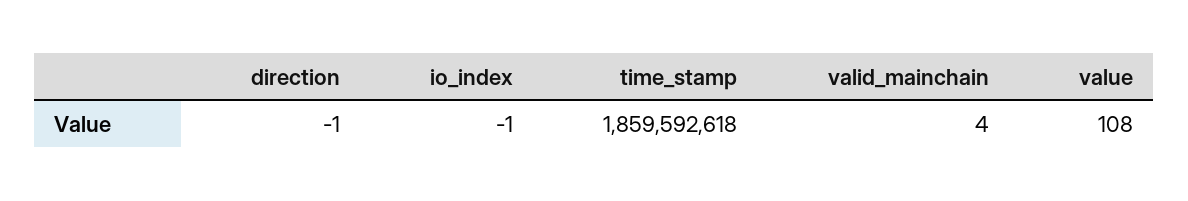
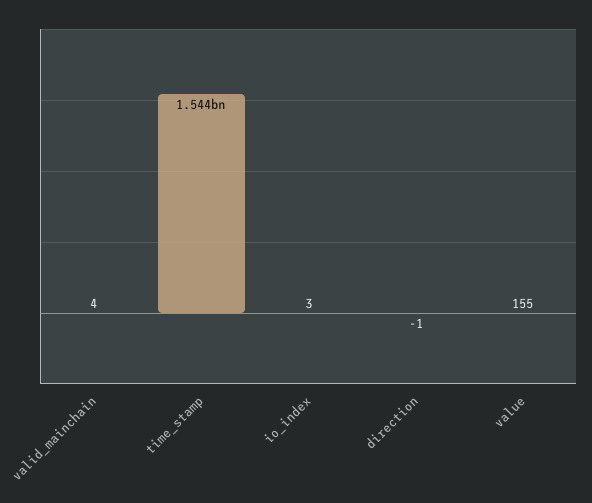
io_index: -1 -> 3
time_stamp: 1859592618 -> 1544000000
value: 108 -> 155

